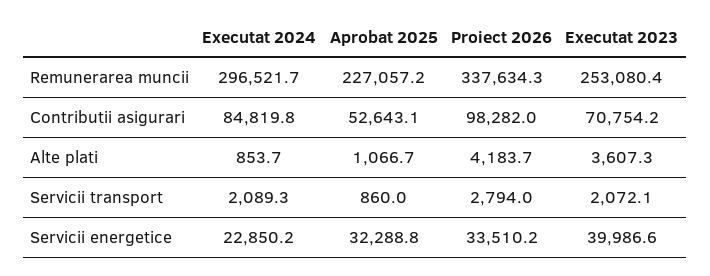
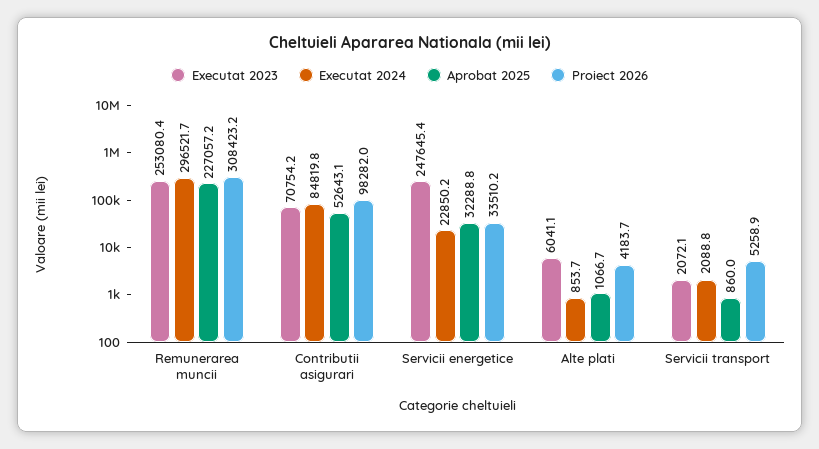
Proiect 2026, Remunerarea muncii: 337634.3 -> 308423.2
Executat 2023, Alte plati: 3607.3 -> 6041.1
Executat 2024, Servicii transport: 2089.3 -> 2088.8
Proiect 2026, Servicii transport: 2794 -> 5258.9
Executat 2023, Servicii energetice: 39986.6 -> 247645.4

